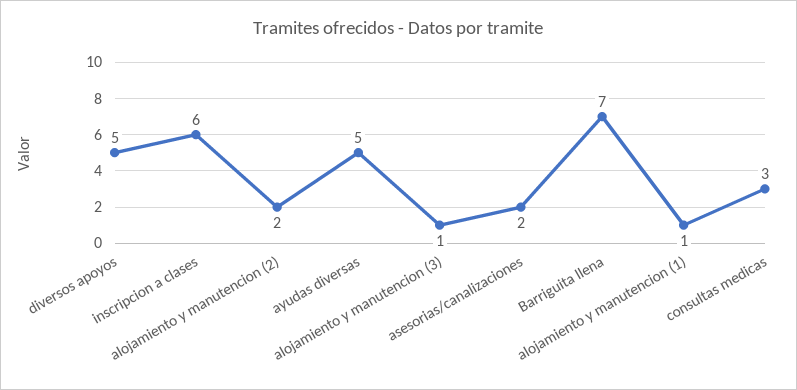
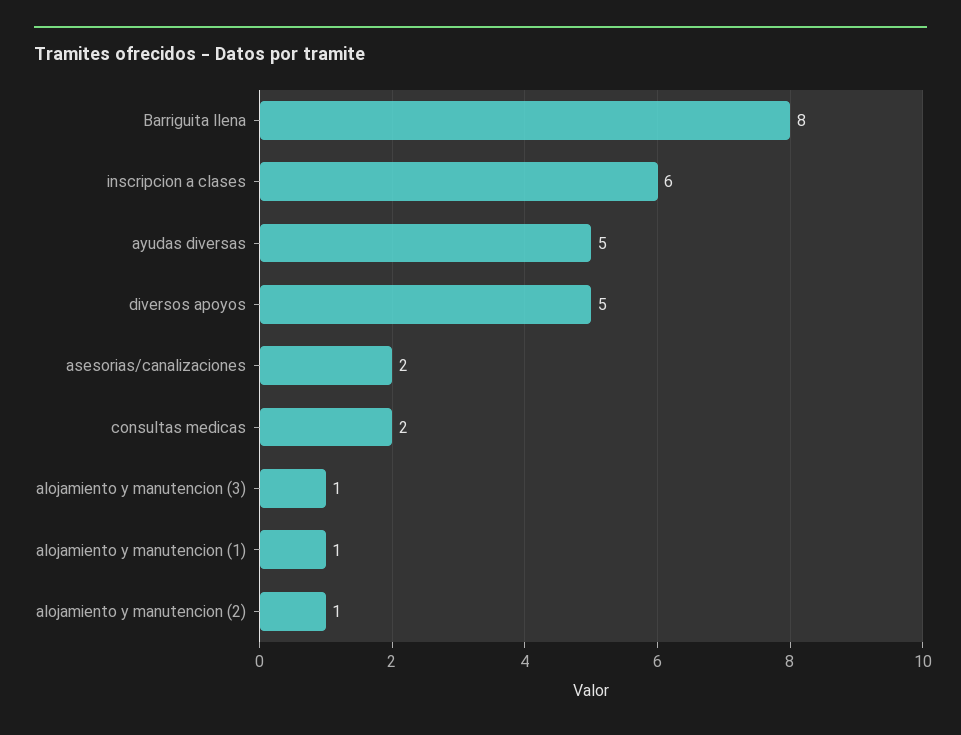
alojamiento y manutencion (2): 2 -> 1
Barriguita llena: 7 -> 8
consultas medicas: 3 -> 2

